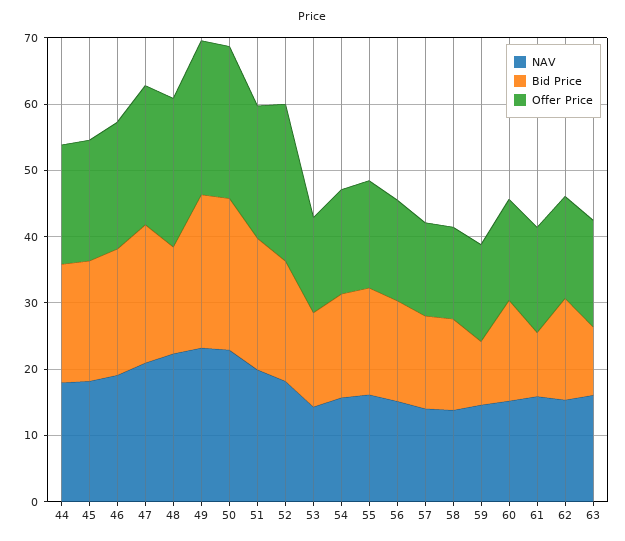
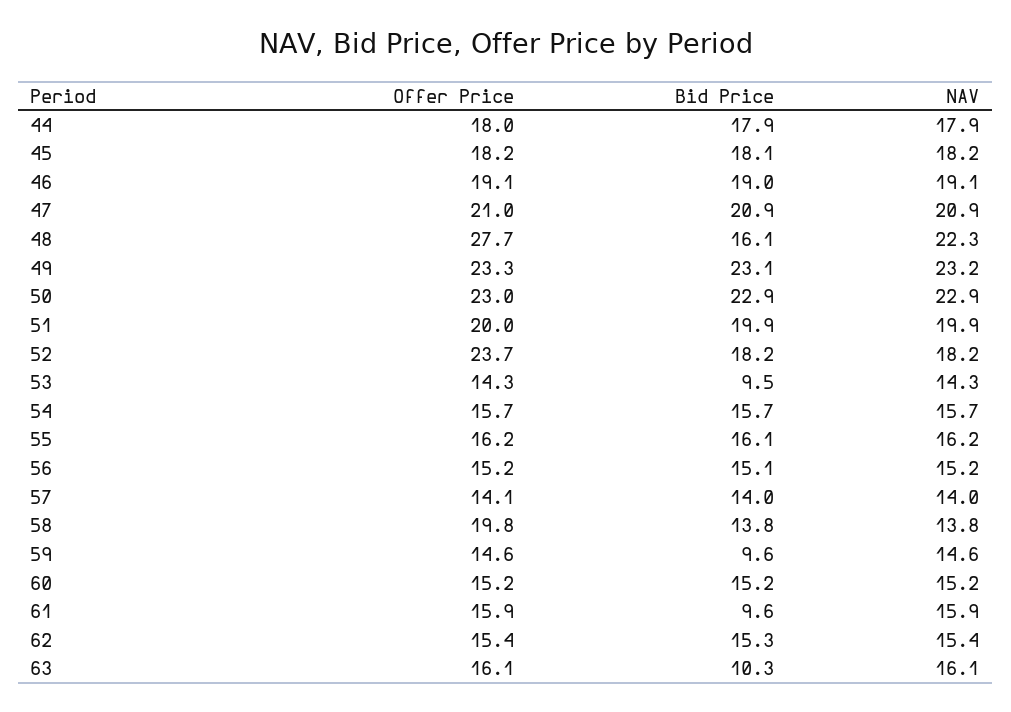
Offer Price, 48: 22 -> 27.7
Bid Price, 53: 14 -> 9.5
Offer Price, 58: 14 -> 19.8

